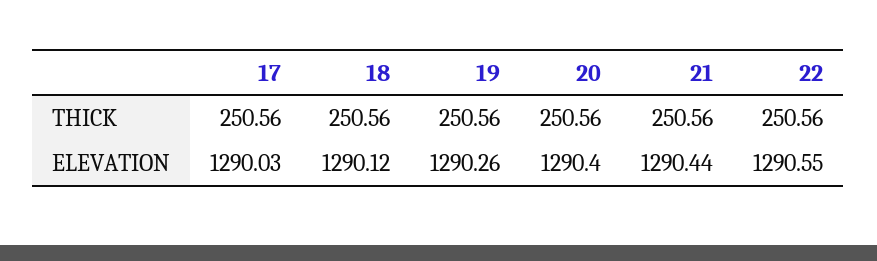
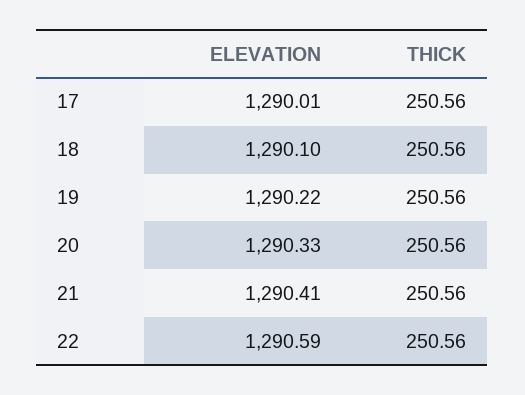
17, ELEVATION: 1290.03 -> 1290.01
18, ELEVATION: 1290.12 -> 1290.1
19, ELEVATION: 1290.26 -> 1290.22
20, ELEVATION: 1290.4 -> 1290.33
21, ELEVATION: 1290.44 -> 1290.41
22, ELEVATION: 1290.55 -> 1290.59

